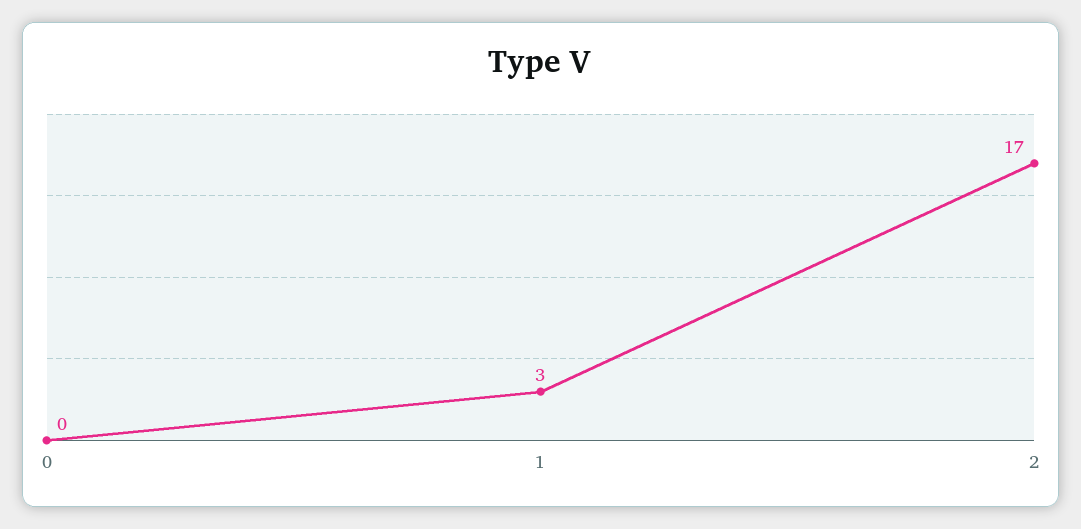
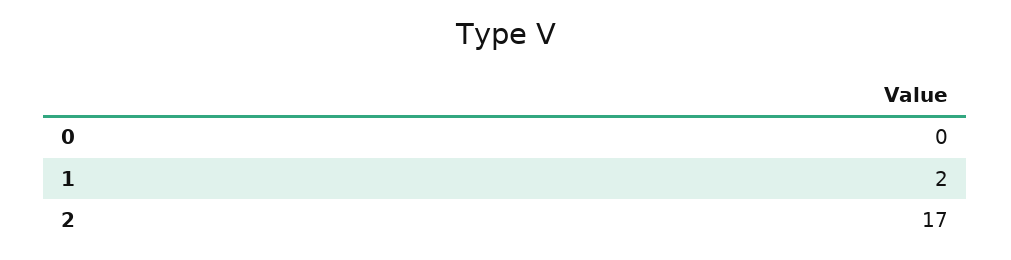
1: 3 -> 2

